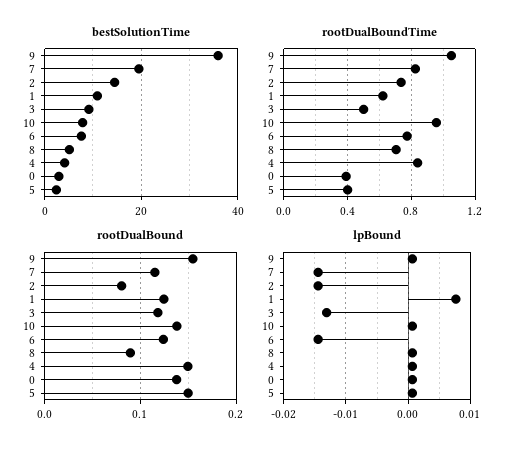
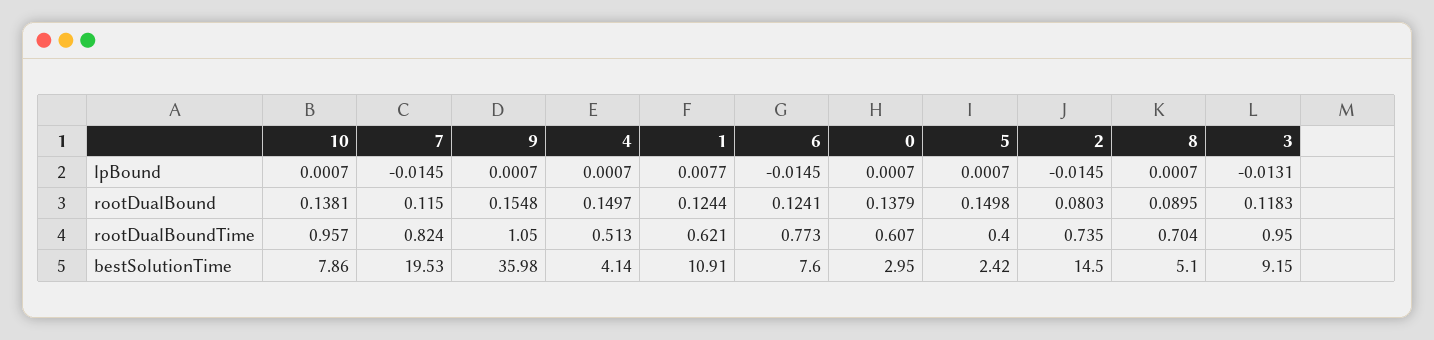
rootDualBoundTime, 3: 0.5 -> 0.95
rootDualBoundTime, 4: 0.85 -> 0.513
rootDualBoundTime, 0: 0.4 -> 0.607

